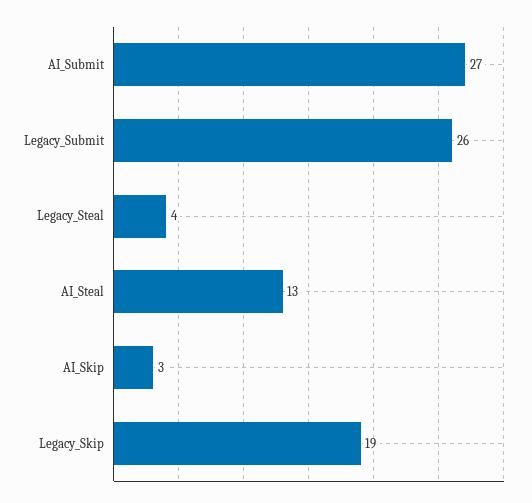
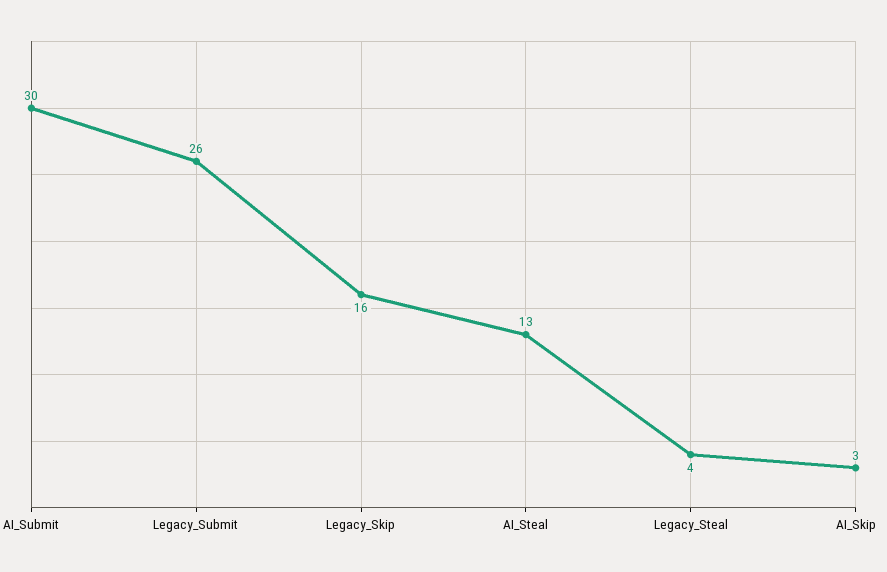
AI_Submit: 27 -> 30
Legacy_Skip: 19 -> 16

